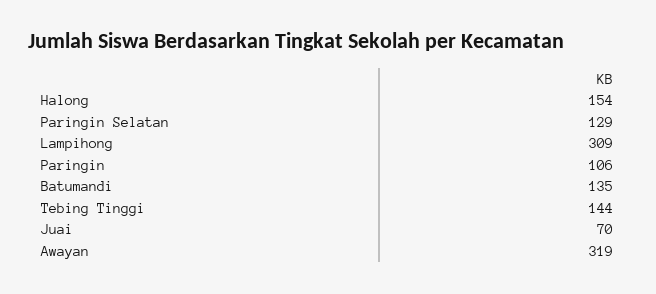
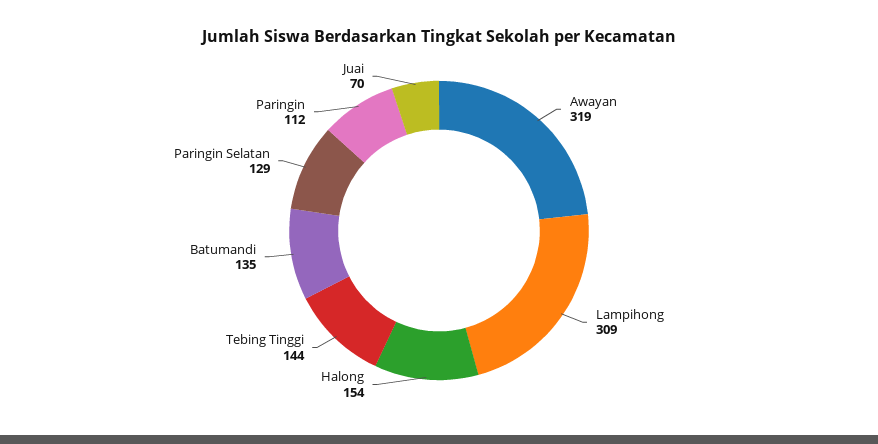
Paringin: 106 -> 112

